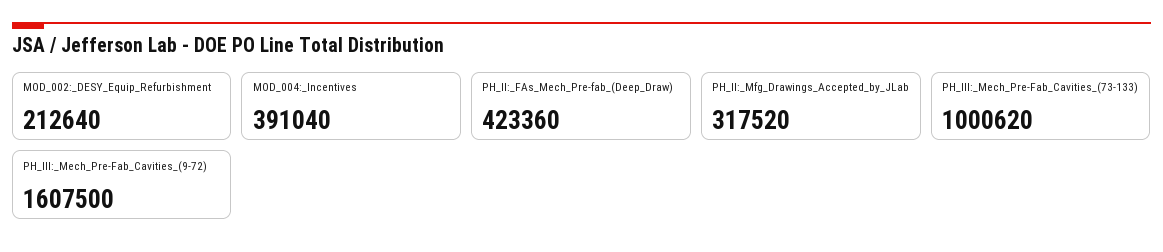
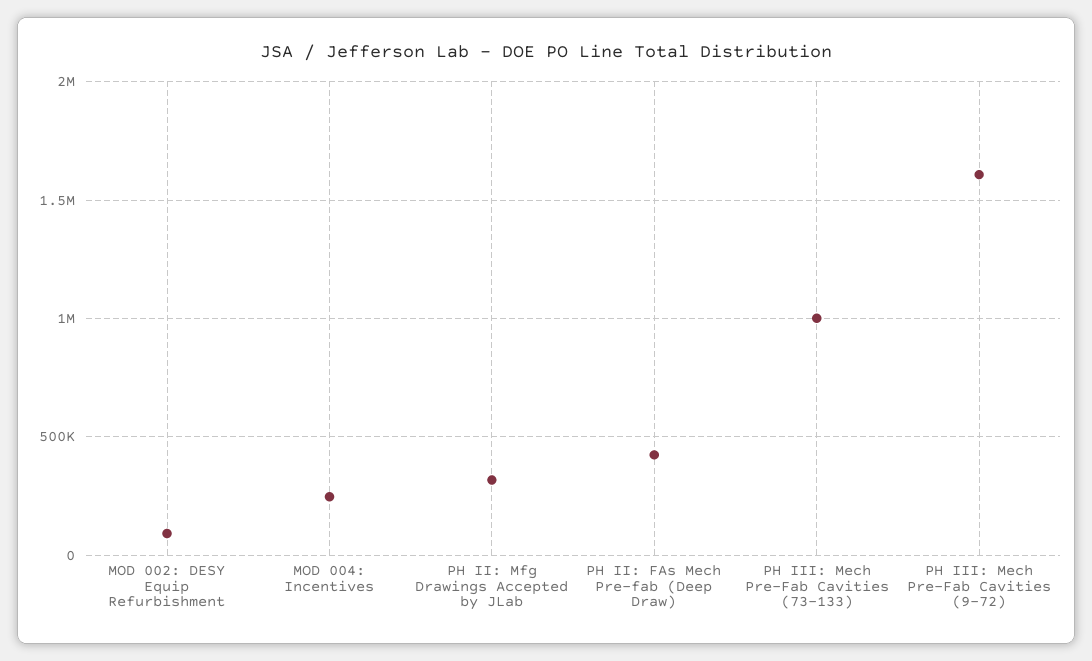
MOD_002:_DESY_Equip_Refurbishment: 212640 -> 100000
MOD_004:_Incentives: 391040 -> 250000

